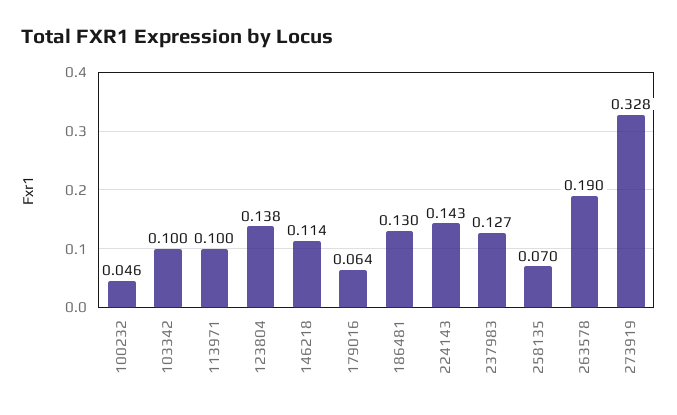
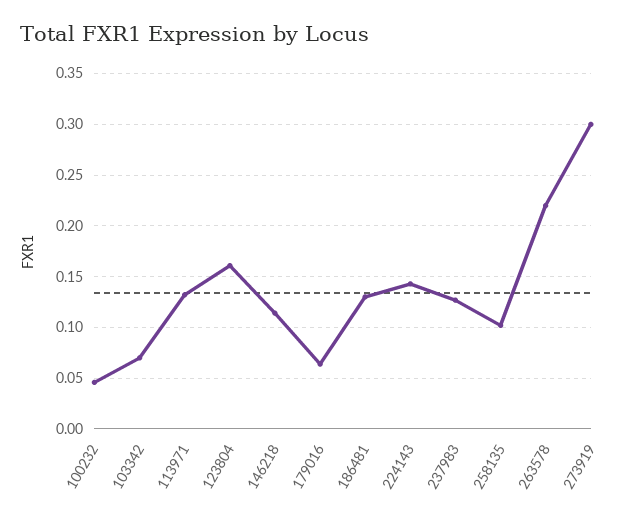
103342: 0.1 -> 0.07
113971: 0.1 -> 0.13
123804: 0.138 -> 0.16
258135: 0.07 -> 0.1
263578: 0.19 -> 0.22
273919: 0.328 -> 0.3

